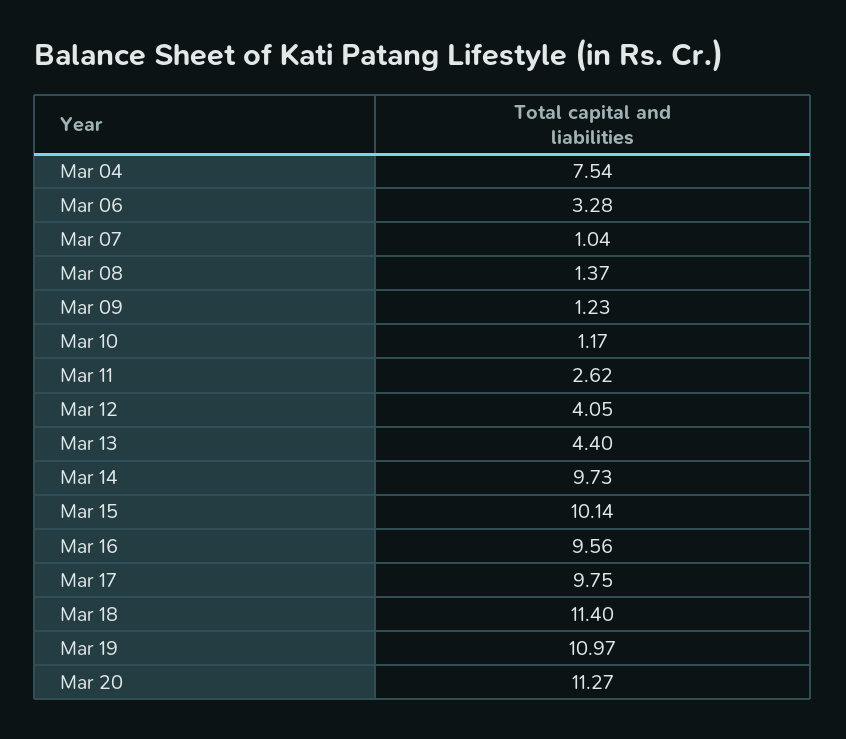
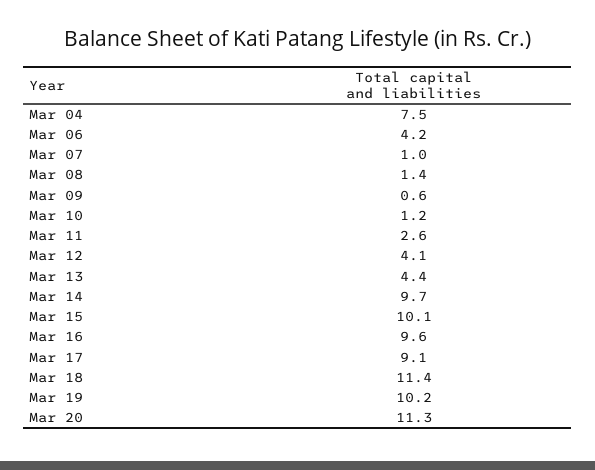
Mar 06: 3.28 -> 4.2
Mar 09: 1.23 -> 0.6
Mar 17: 9.75 -> 9.1
Mar 19: 10.97 -> 10.2

